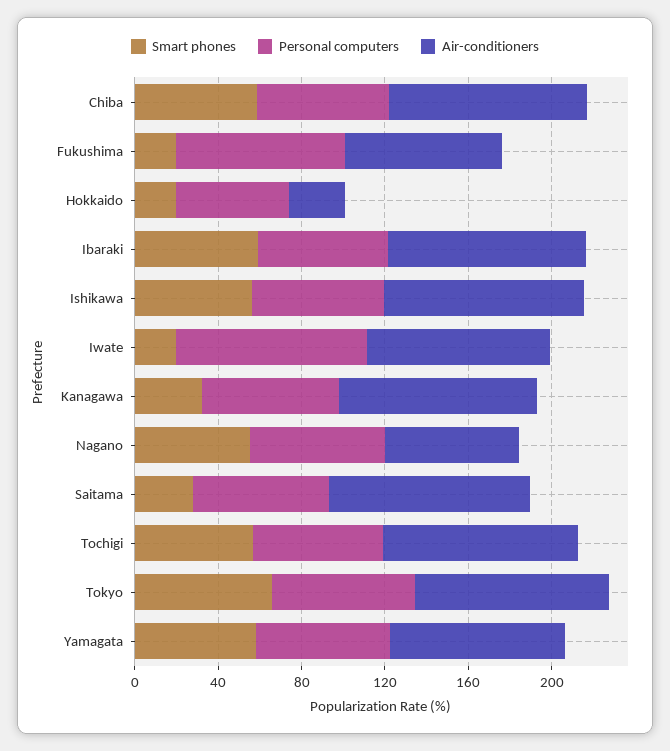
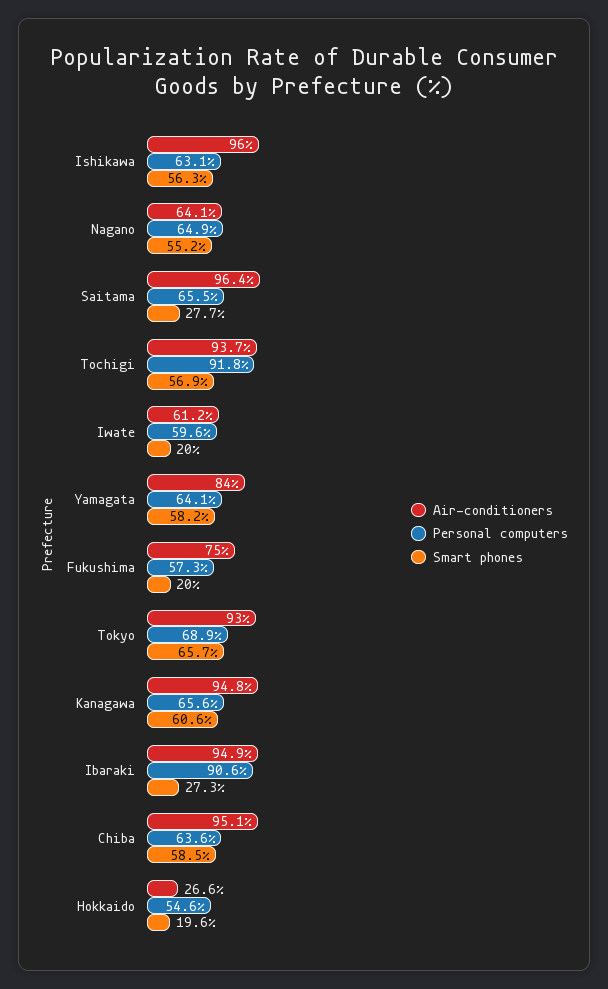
Personal computers, Fukushima: 80 -> 57.3
Smart phones, Ibaraki: 60 -> 27.3
Personal computers, Ibaraki: 60 -> 90.6
Personal computers, Iwate: 90 -> 59.6
Air-conditioners, Iwate: 90 -> 61.2
Smart phones, Kanagawa: 30 -> 60.6
Personal computers, Tochigi: 60 -> 91.8

